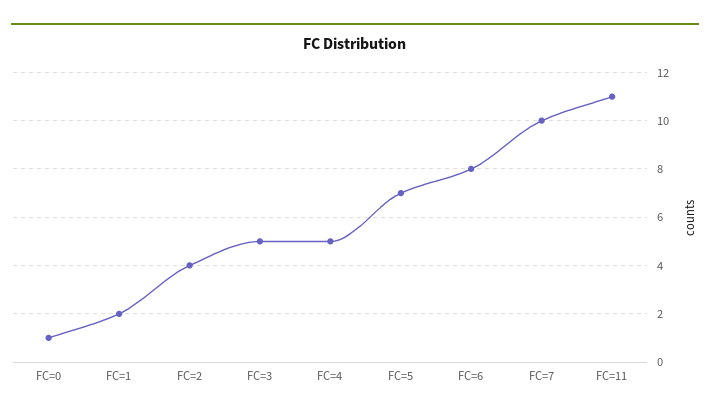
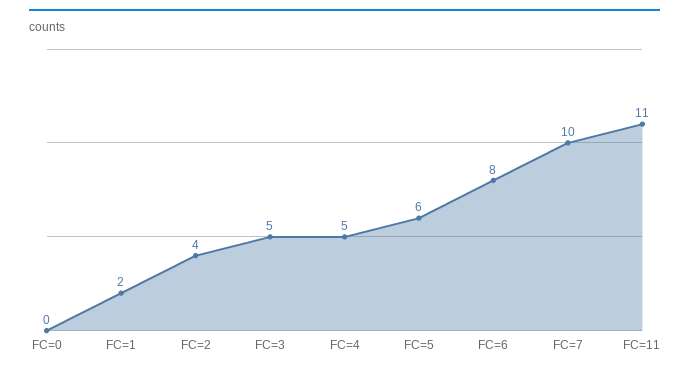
FC=0: 1 -> 0
FC=5: 7 -> 6

